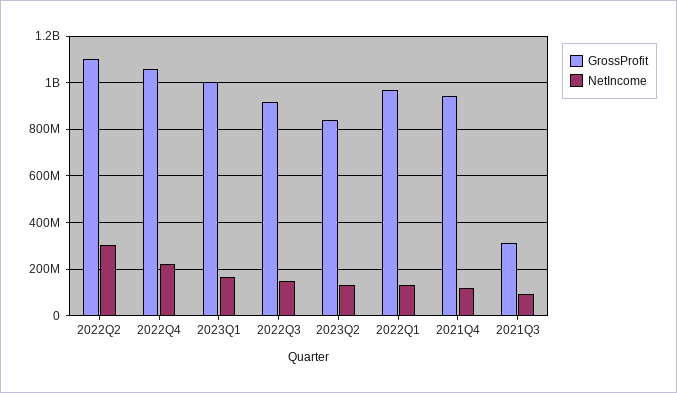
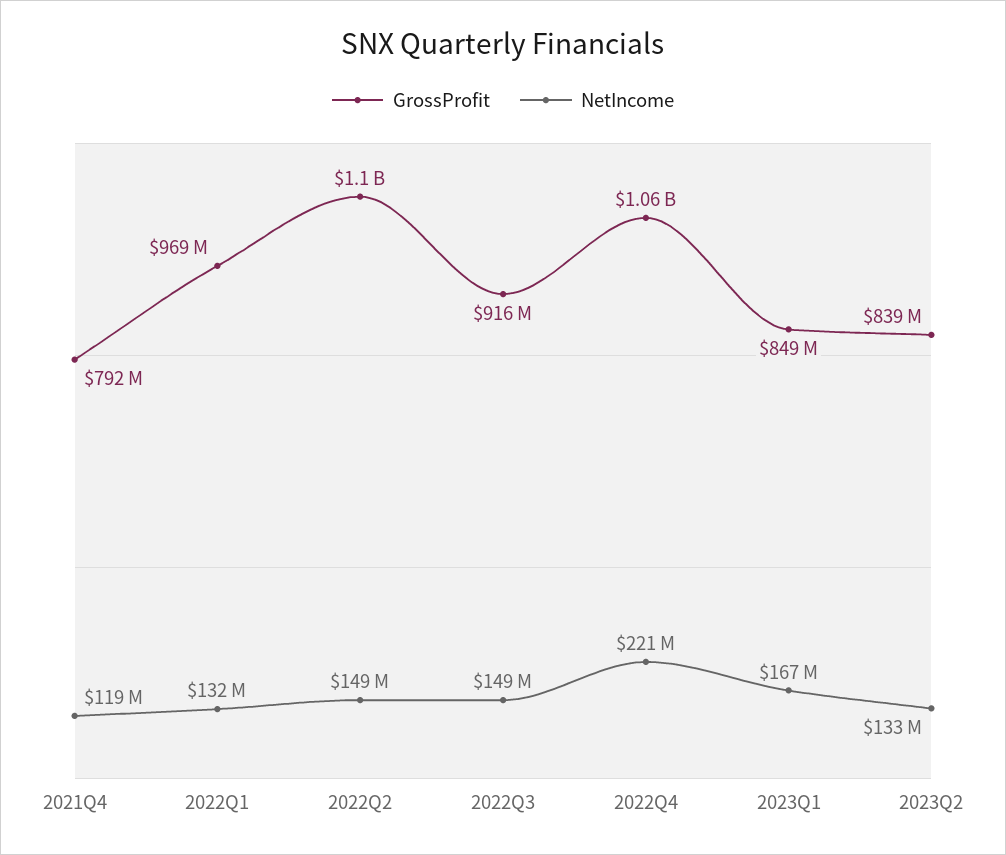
NetIncome, 2022Q2: 300000000 -> 149000000
GrossProfit, 2023Q1: 1000000000 -> 849000000
GrossProfit, 2021Q4: 950000000 -> 792000000
GrossProfit, 2021Q3: 300000000 -> none
NetIncome, 2021Q3: 100000000 -> none

